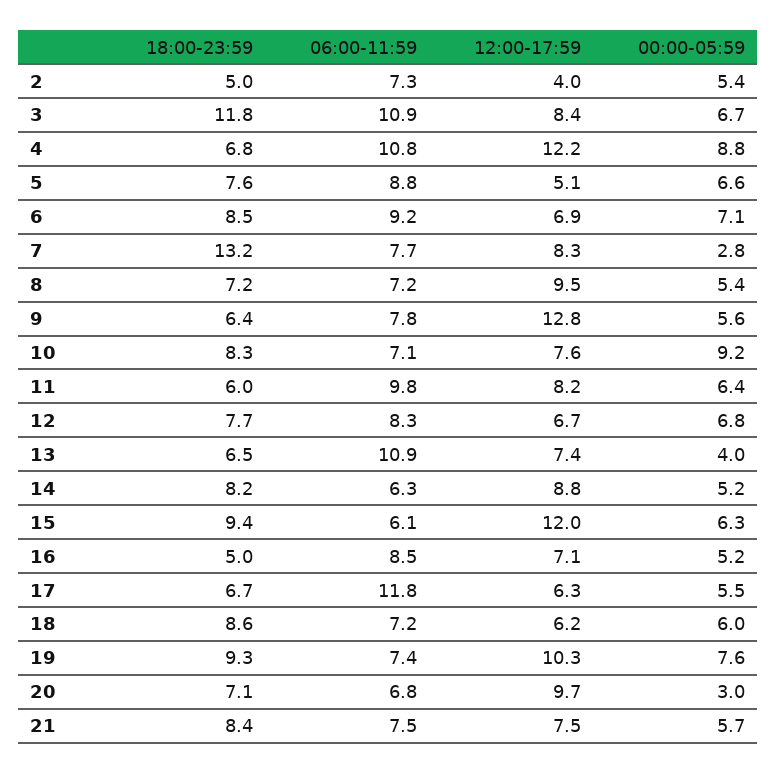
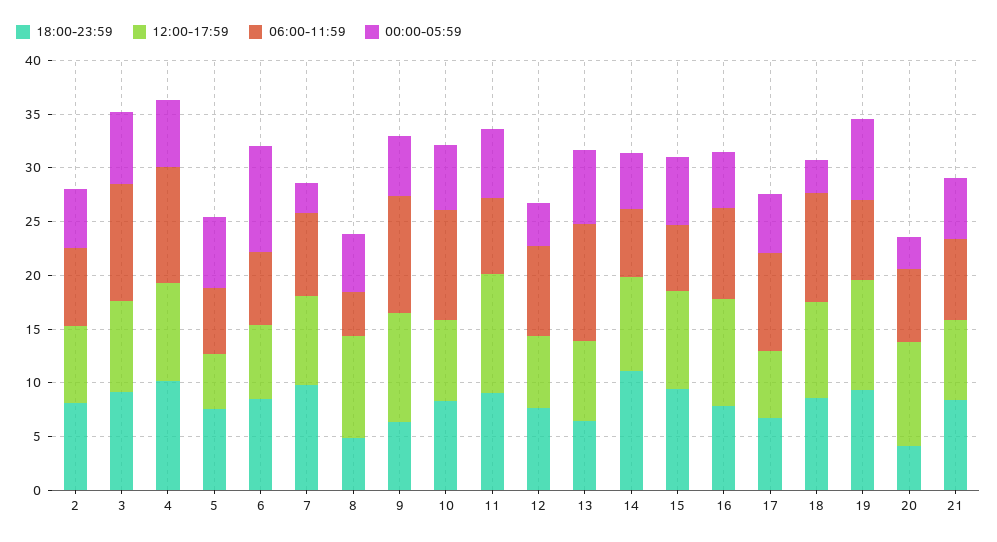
18:00-23:59, 2: 5 -> 8
12:00-17:59, 2: 4 -> 7
18:00-23:59, 3: 11.8 -> 9
18:00-23:59, 4: 6.8 -> 10
12:00-17:59, 4: 12.2 -> 9
00:00-05:59, 4: 8.8 -> 6
06:00-11:59, 5: 8.8 -> 6
06:00-11:59, 6: 9.2 -> 7
00:00-05:59, 6: 7.1 -> 10
18:00-23:59, 7: 13.2 -> 10
18:00-23:59, 8: 7.2 -> 5
06:00-11:59, 8: 7.2 -> 4
06:00-11:59, 9: 7.8 -> 11
12:00-17:59, 9: 12.8 -> 10
06:00-11:59, 10: 7.1 -> 10
00:00-05:59, 10: 9.2 -> 6
18:00-23:59, 11: 6 -> 9
06:00-11:59, 11: 9.8 -> 7
12:00-17:59, 11: 8.2 -> 11
00:00-05:59, 12: 6.8 -> 4
00:00-05:59, 13: 4 -> 7
18:00-23:59, 14: 8.2 -> 11
12:00-17:59, 15: 12 -> 9
18:00-23:59, 16: 5 -> 8
12:00-17:59, 16: 7.1 -> 10
06:00-11:59, 17: 11.8 -> 9
06:00-11:59, 18: 7.2 -> 10
12:00-17:59, 18: 6.2 -> 9
00:00-05:59, 18: 6 -> 3
18:00-23:59, 20: 7.1 -> 4

